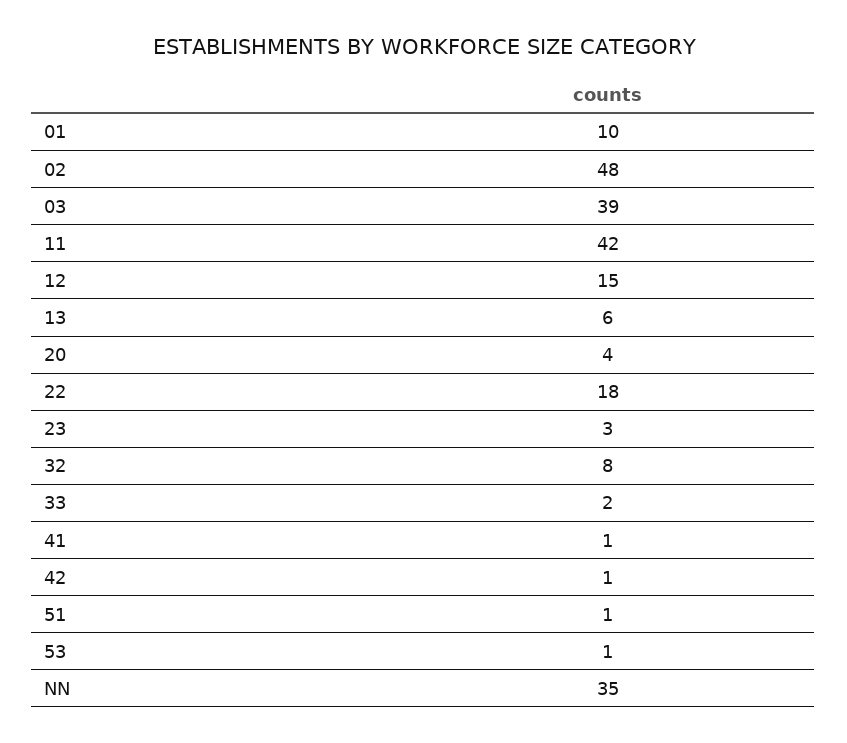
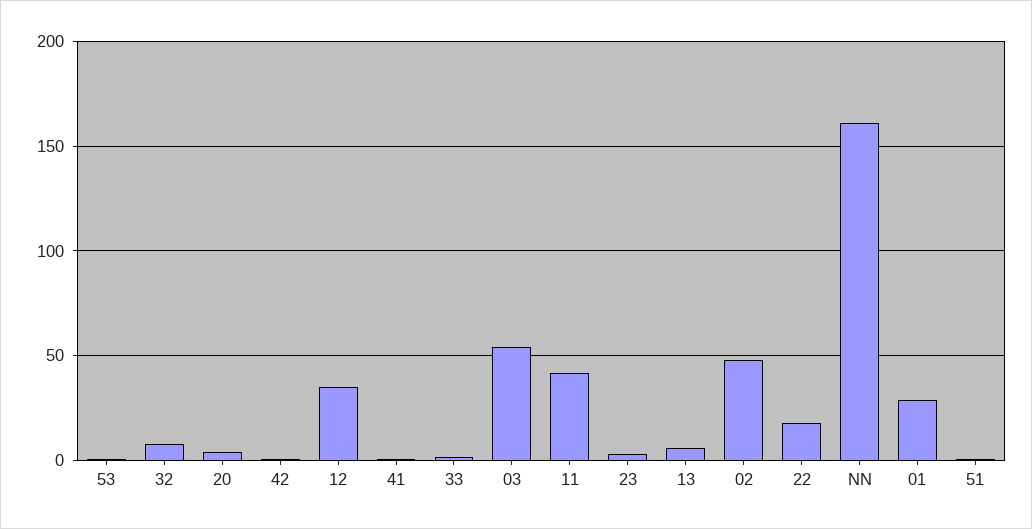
01: 10 -> 30
03: 39 -> 55
12: 15 -> 35
NN: 35 -> 160

